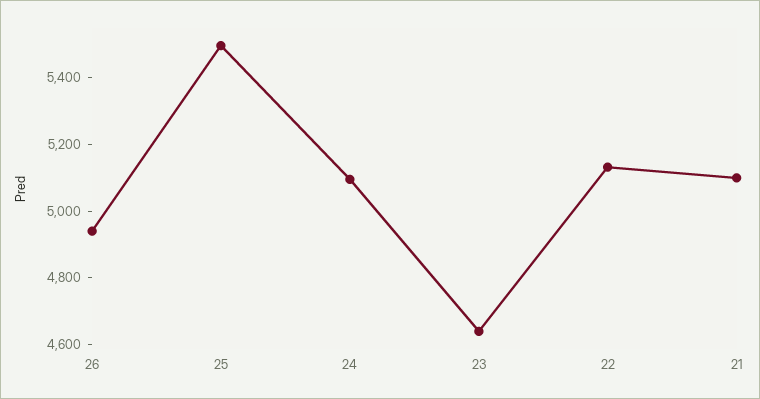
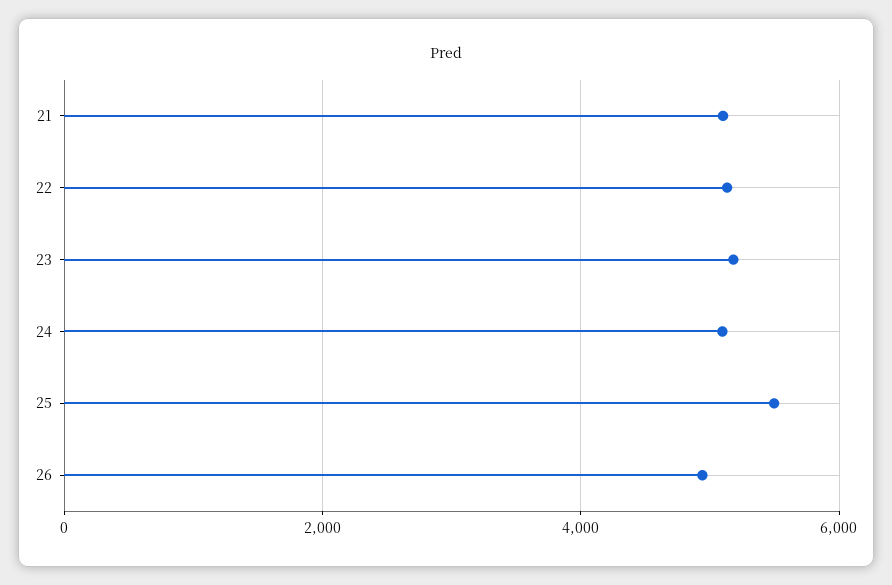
23: 4650 -> 5200

